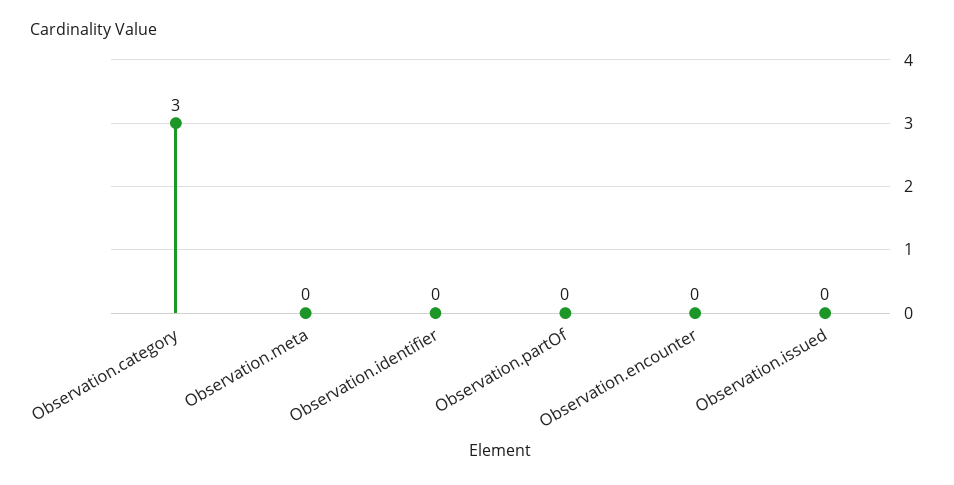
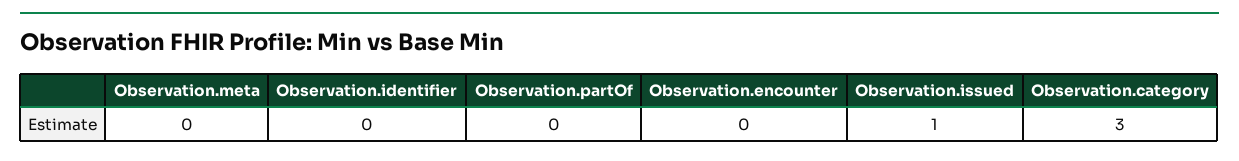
Observation.issued: 0 -> 1

